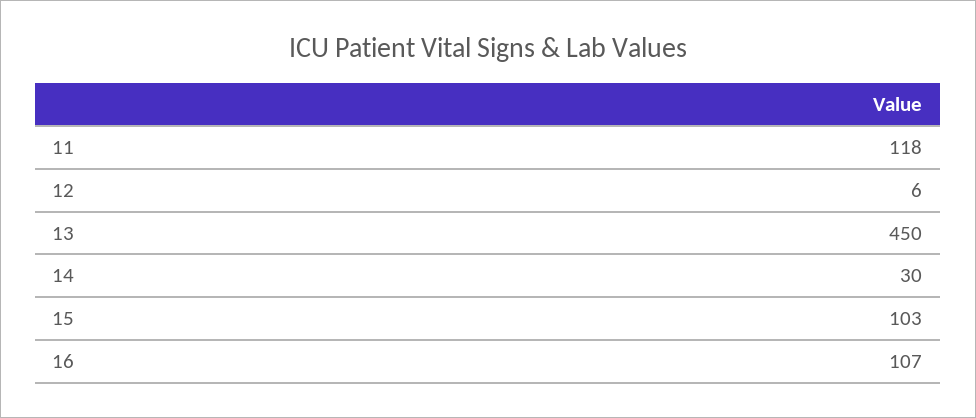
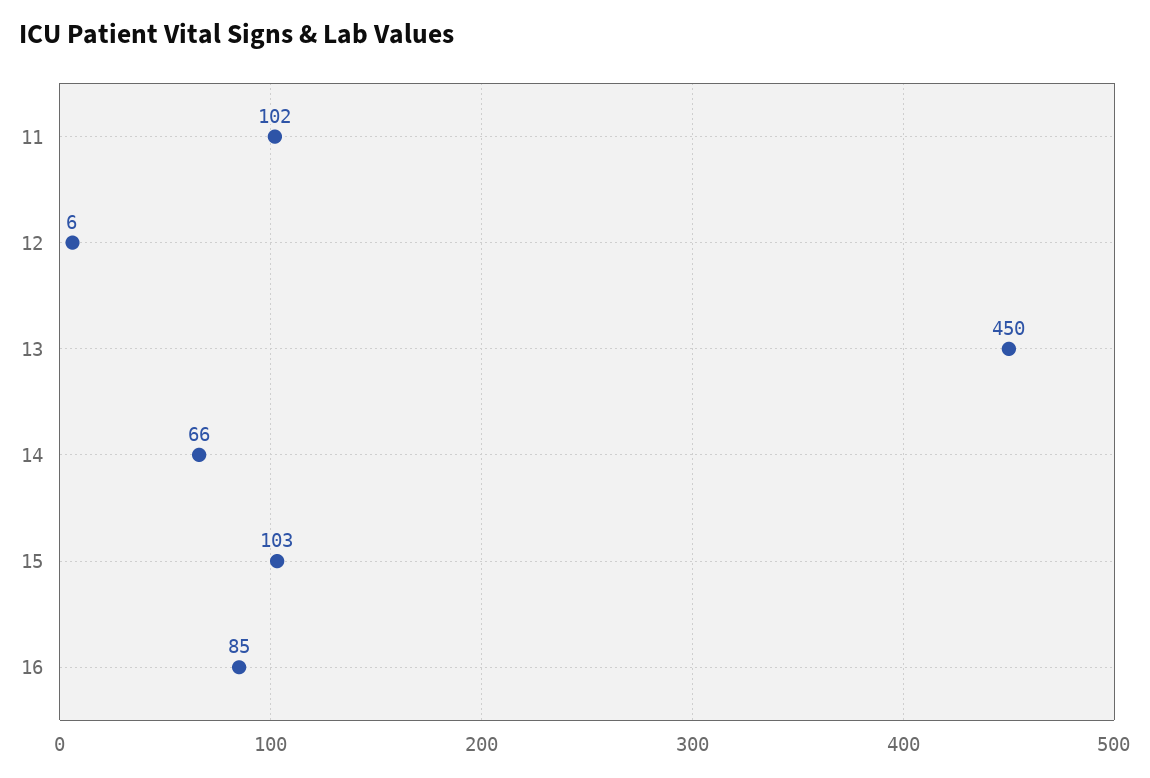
11: 118 -> 102
14: 30 -> 66
16: 107 -> 85

